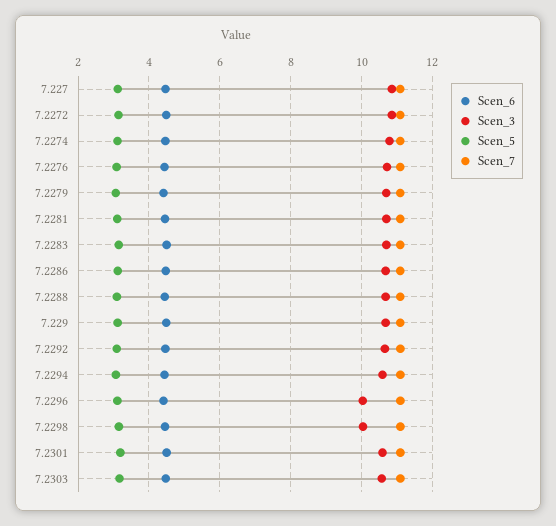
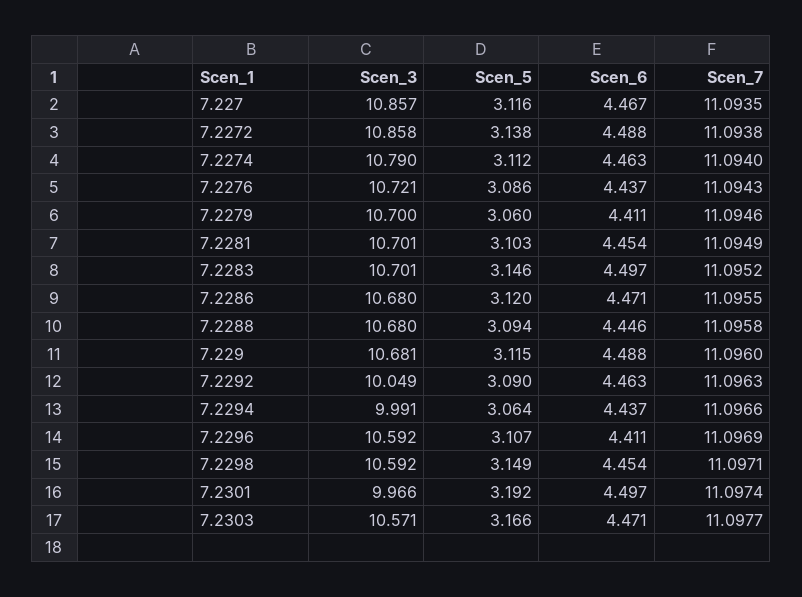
Scen_3, 7.2292: 10.6 -> 10.049
Scen_3, 7.2294: 10.6 -> 9.991
Scen_3, 7.2296: 10 -> 10.592
Scen_3, 7.2298: 10 -> 10.592
Scen_3, 7.2301: 10.6 -> 9.966

